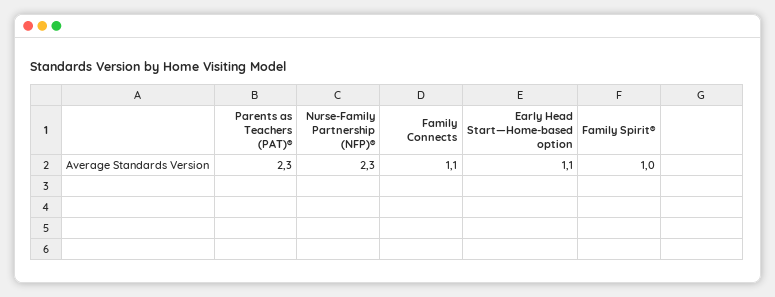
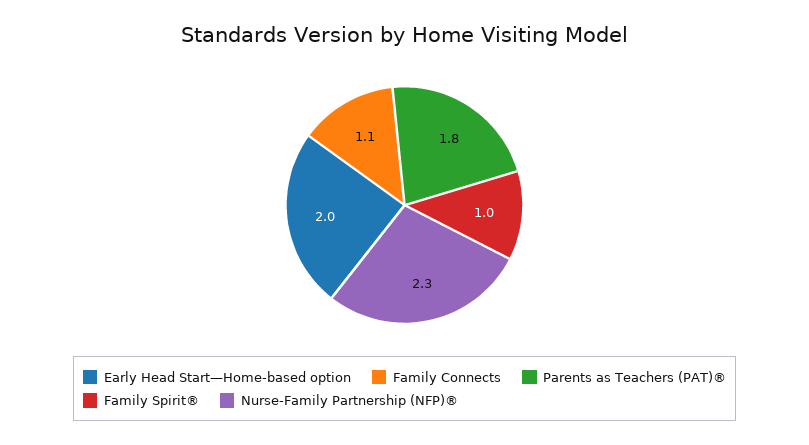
Parents as Teachers (PAT)®: 2.3 -> 1.8
Early Head Start—Home-based option: 1.1 -> 2

